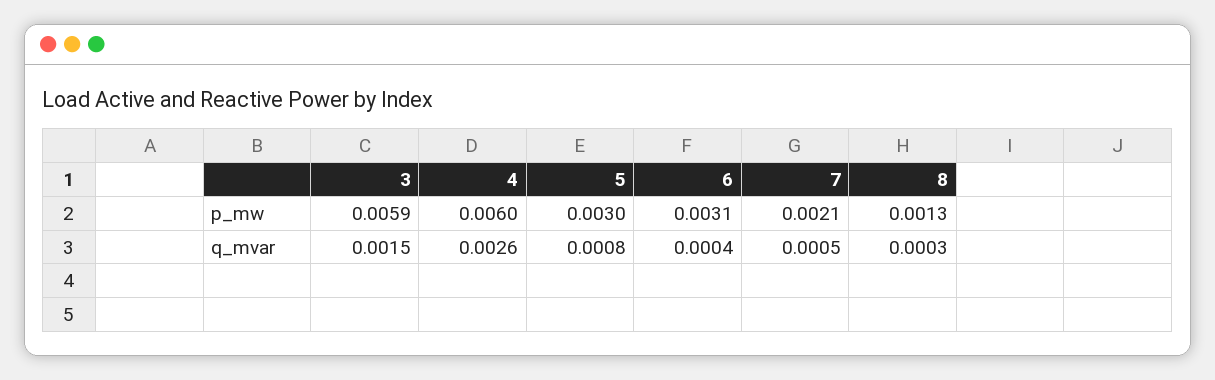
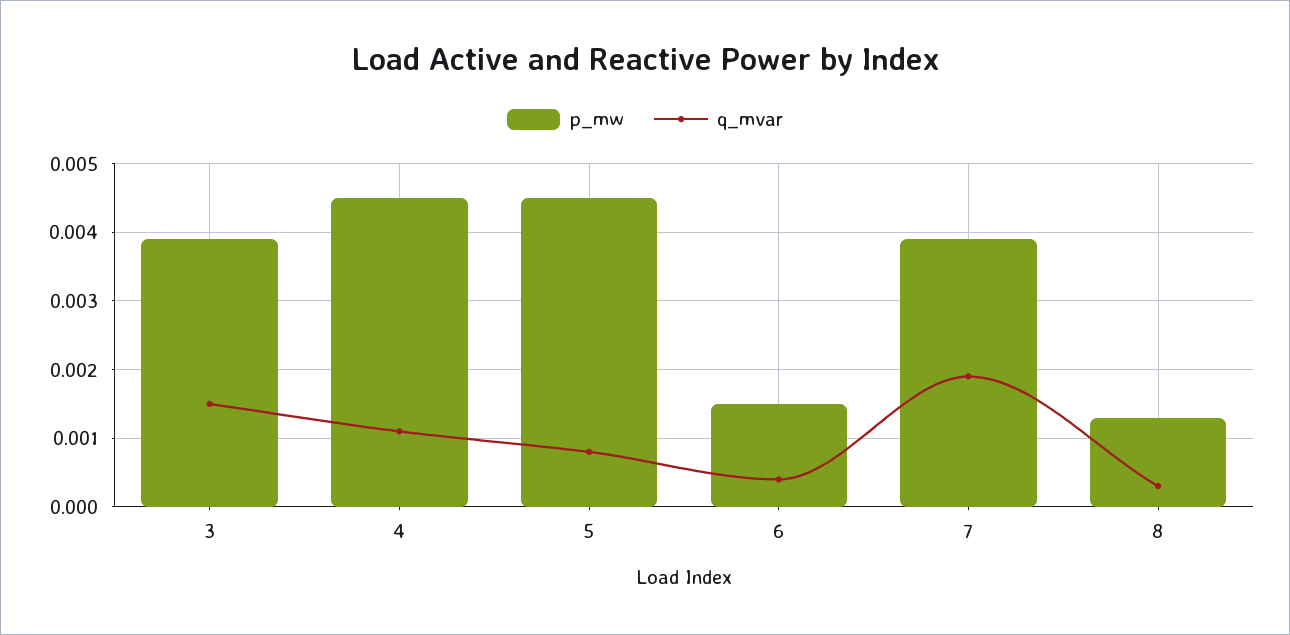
p_mw, 3: 0.0059 -> 0.0039
p_mw, 4: 0.006 -> 0.0045
p_mw, 5: 0.003 -> 0.0045
p_mw, 6: 0.0031 -> 0.0015
p_mw, 7: 0.0021 -> 0.0039
q_mvar, 4: 0.0026 -> 0.0011
q_mvar, 7: 0.0005 -> 0.0019

